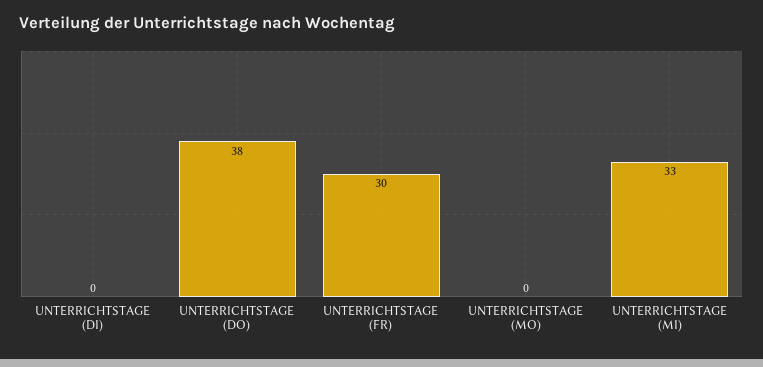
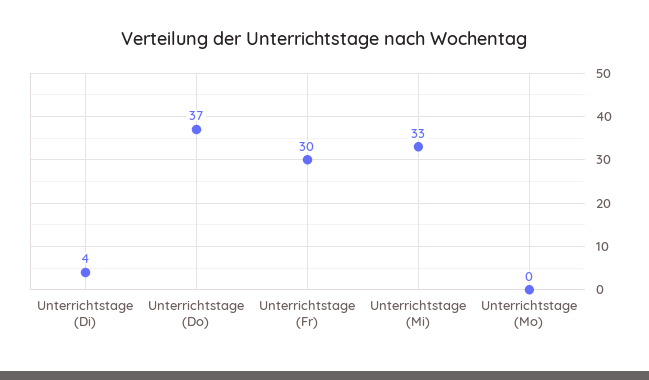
UNTERRICHTSTAGE (DI): 0 -> 4
UNTERRICHTSTAGE (DO): 38 -> 37

